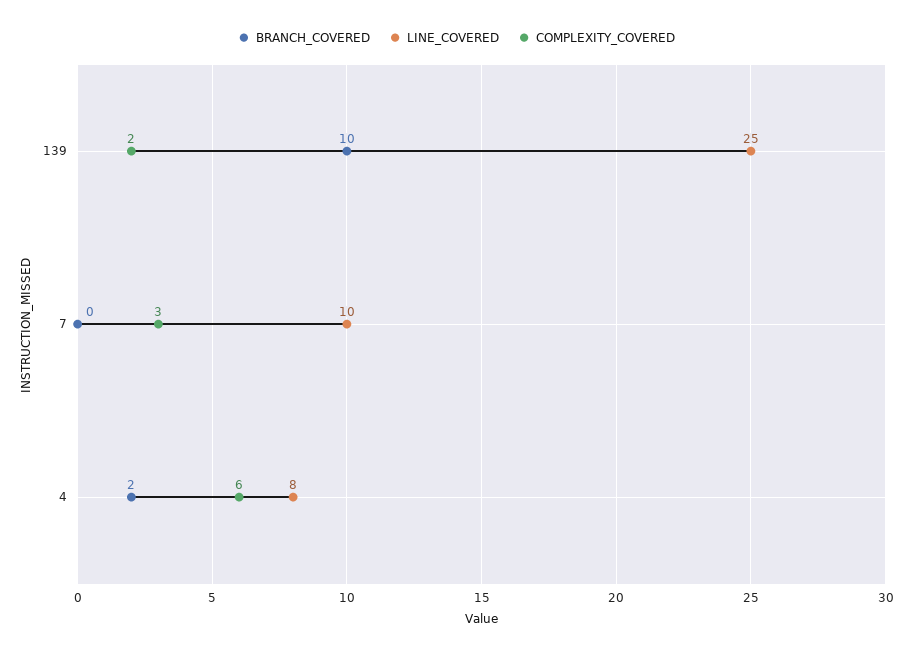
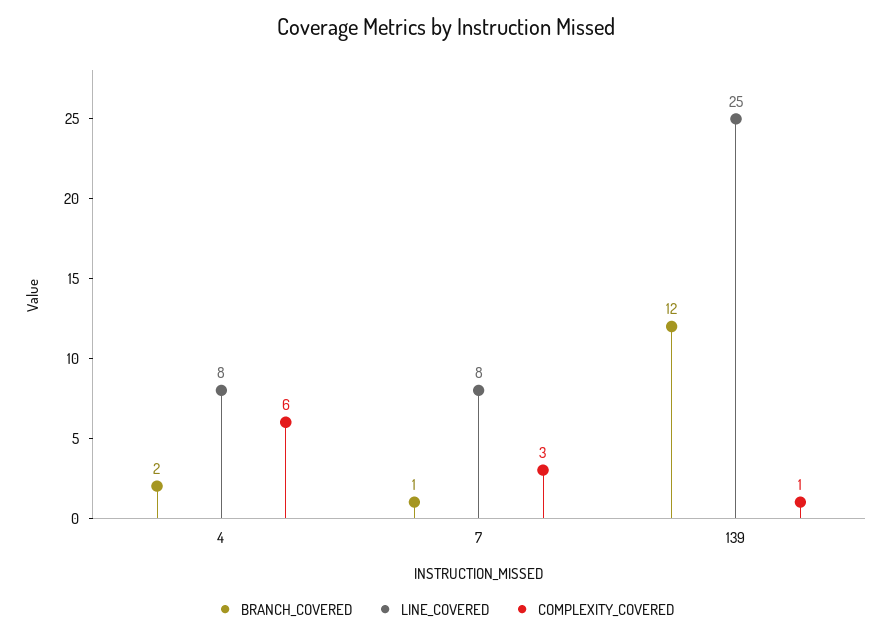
BRANCH_COVERED, 139: 10 -> 12
COMPLEXITY_COVERED, 139: 2 -> 1
BRANCH_COVERED, 7: 0 -> 1
LINE_COVERED, 7: 10 -> 8

